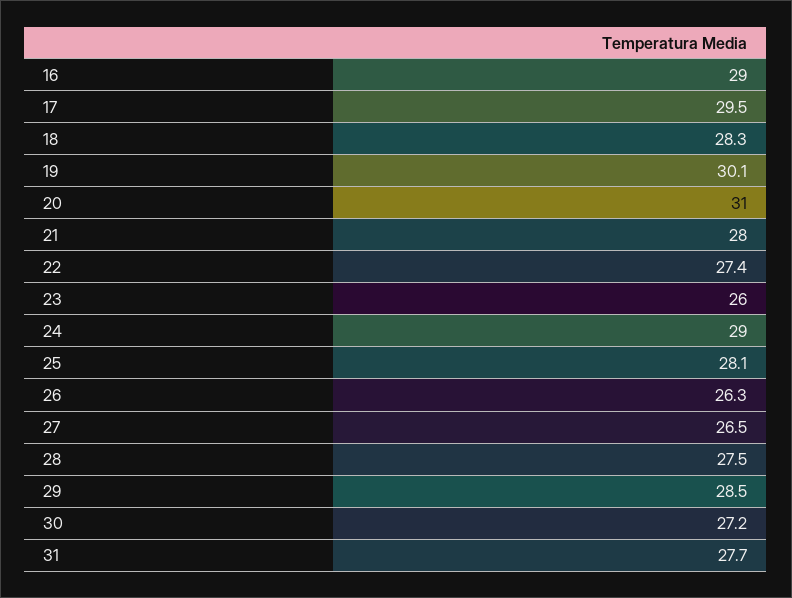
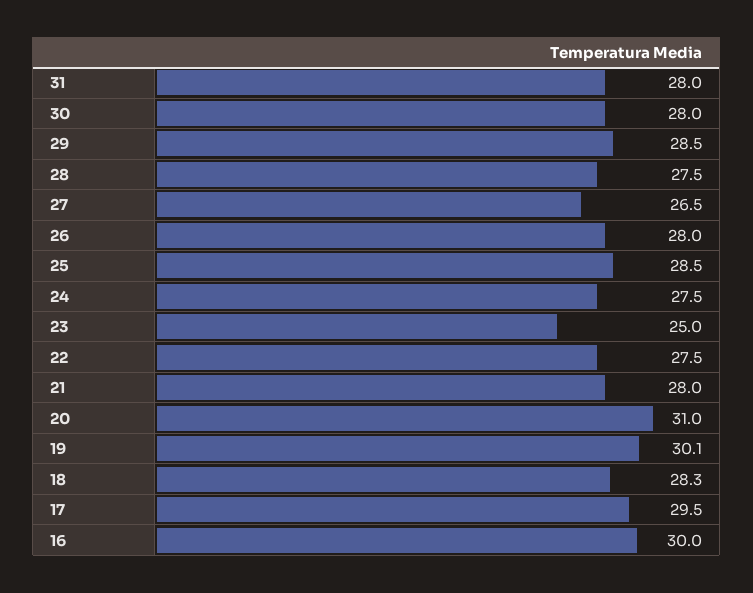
16: 29 -> 30
22: 27.4 -> 27.5
23: 26 -> 25
24: 29 -> 27.5
25: 28.1 -> 28.5
26: 26.3 -> 28
30: 27.2 -> 28
31: 27.7 -> 28

